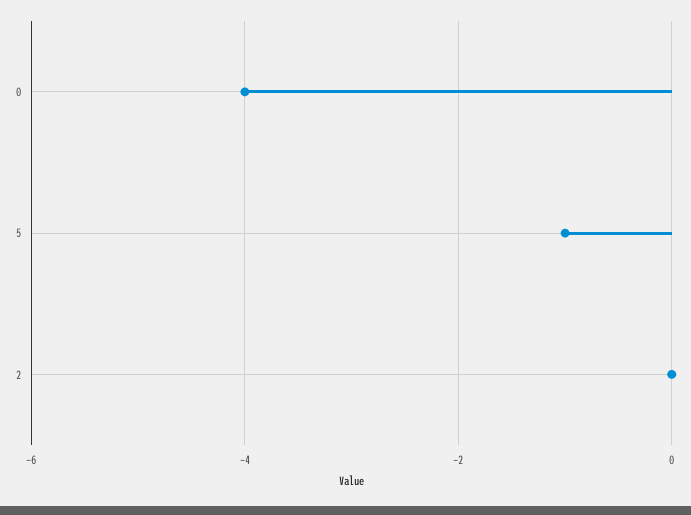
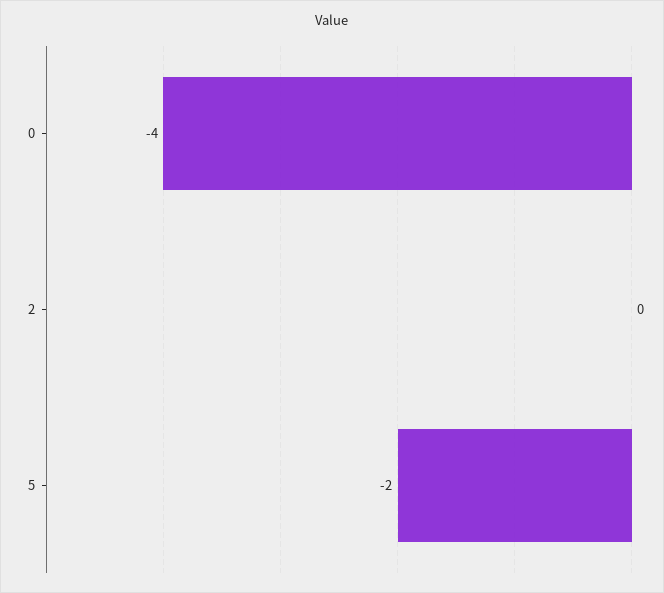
5: -1 -> -2

